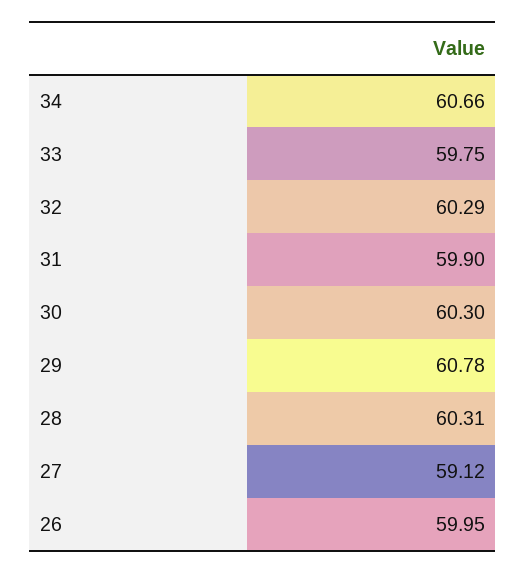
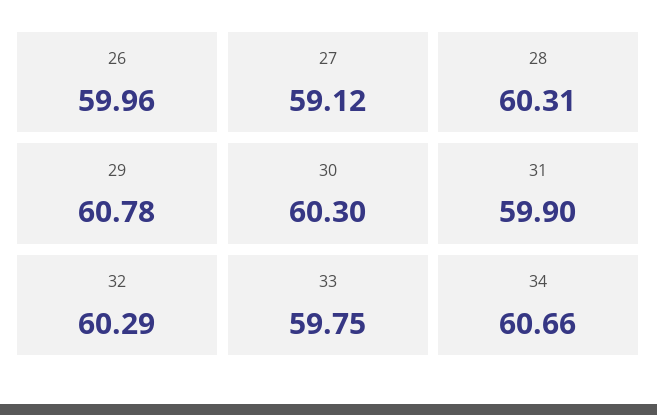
26: 59.95 -> 59.96

